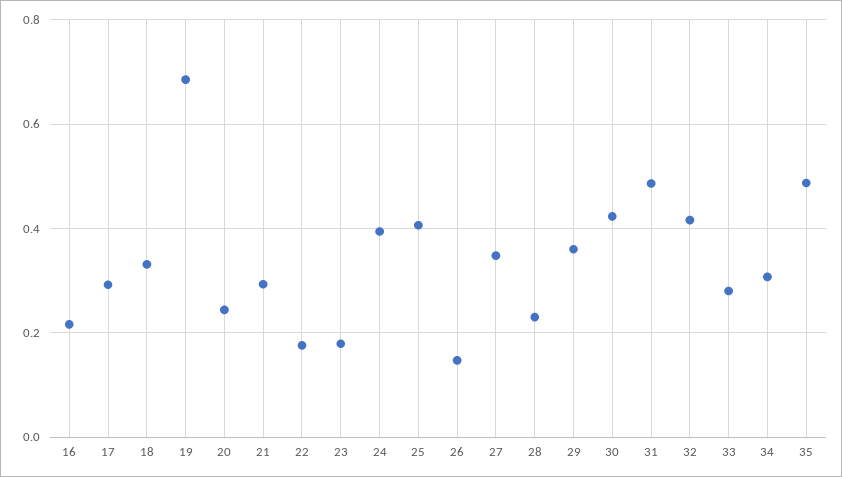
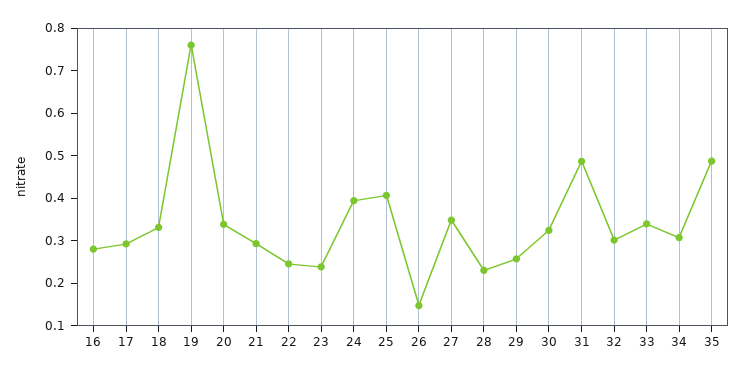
16: 0.22 -> 0.28
19: 0.68 -> 0.76
20: 0.24 -> 0.34
22: 0.18 -> 0.24
23: 0.18 -> 0.24
29: 0.36 -> 0.26
30: 0.42 -> 0.32
32: 0.42 -> 0.3
33: 0.28 -> 0.34

